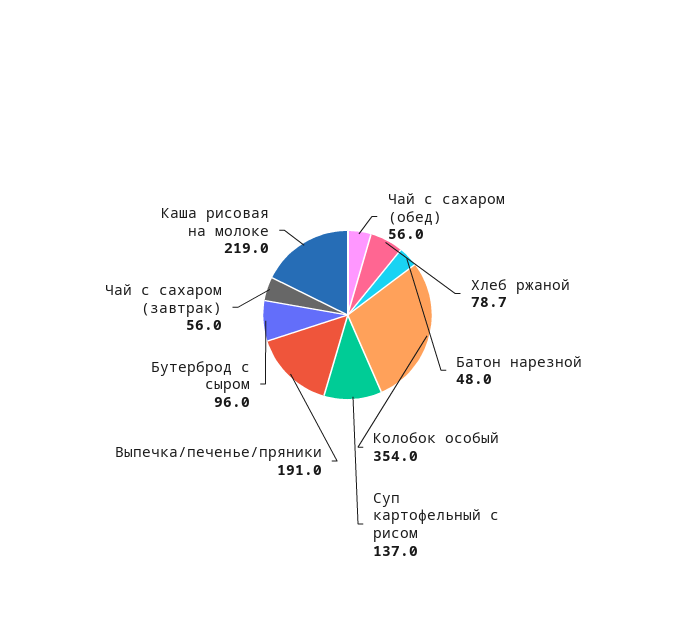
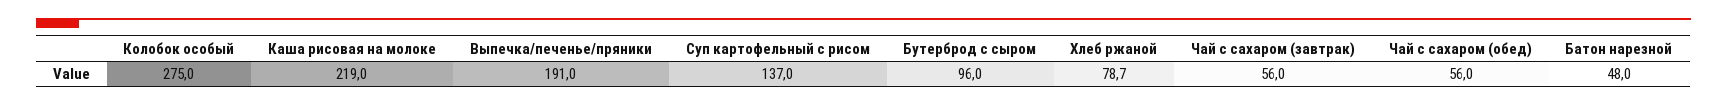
Колобок особый: 354 -> 275

